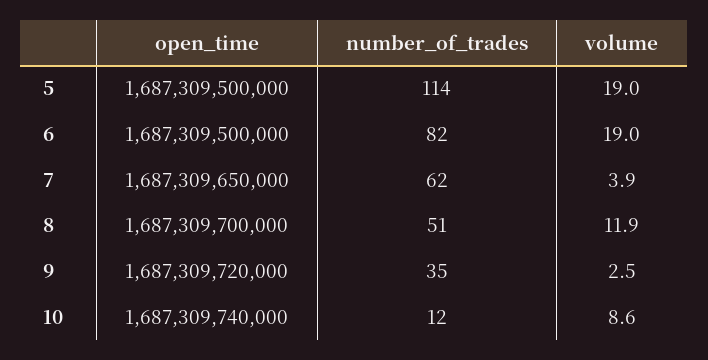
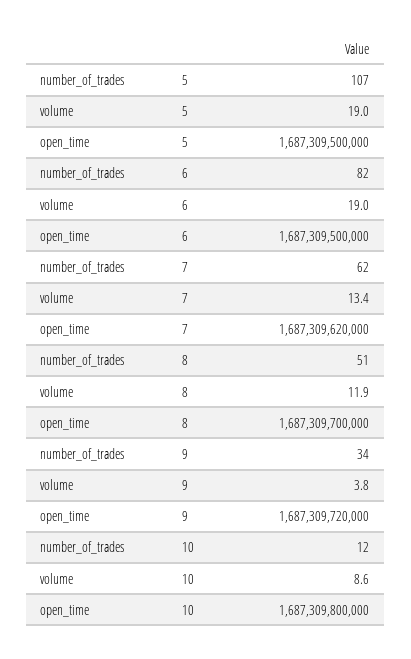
number_of_trades, 5: 114 -> 107
open_time, 7: 1687309650000 -> 1687309620000
volume, 7: 3.9 -> 13.4
number_of_trades, 9: 35 -> 34
volume, 9: 2.5 -> 3.8
open_time, 10: 1687309740000 -> 1687309800000

